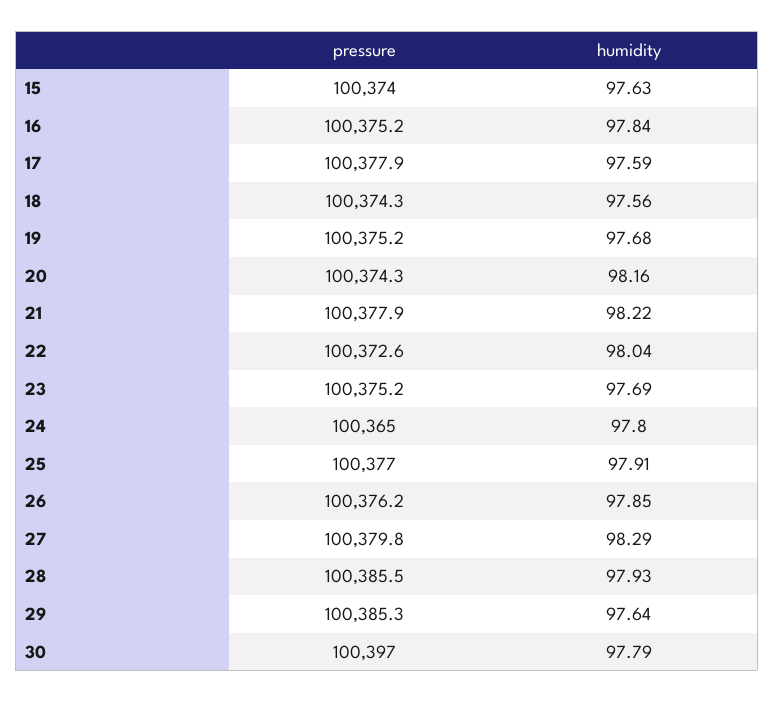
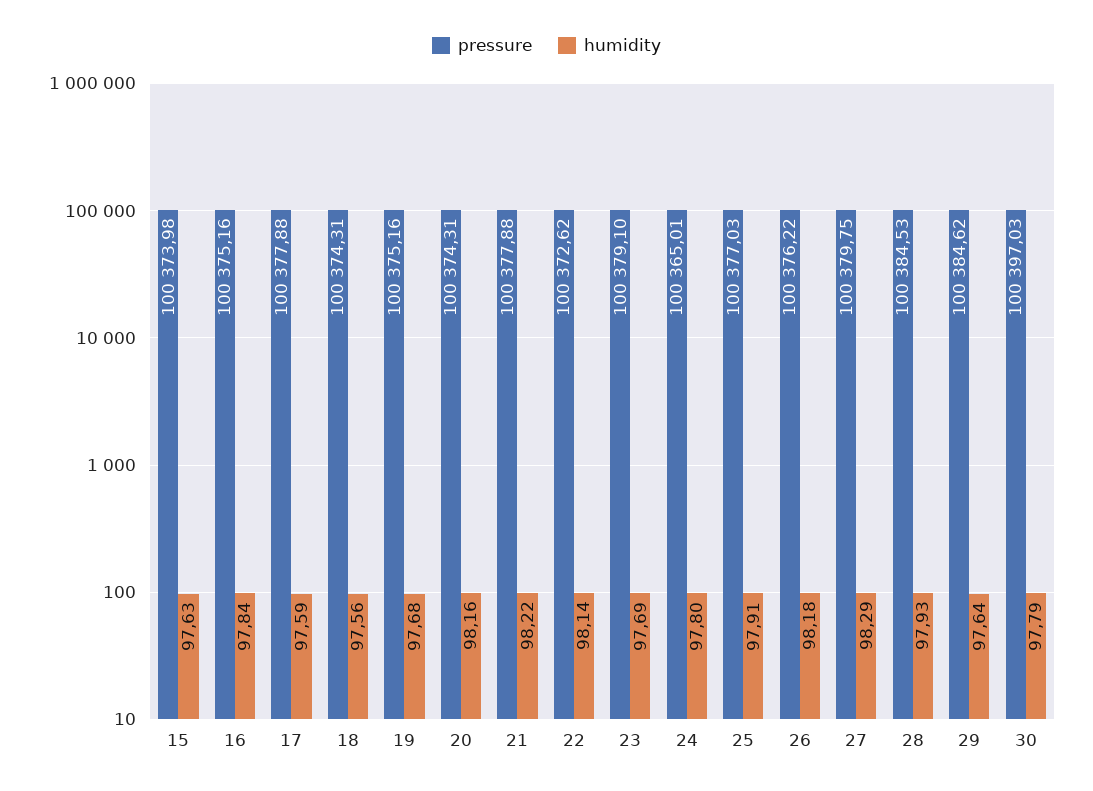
humidity, 22: 98.04 -> 98.14
pressure, 23: 100375.2 -> 100379.1
humidity, 26: 97.85 -> 98.18
pressure, 28: 100385.5 -> 100384.53
pressure, 29: 100385.3 -> 100384.62

